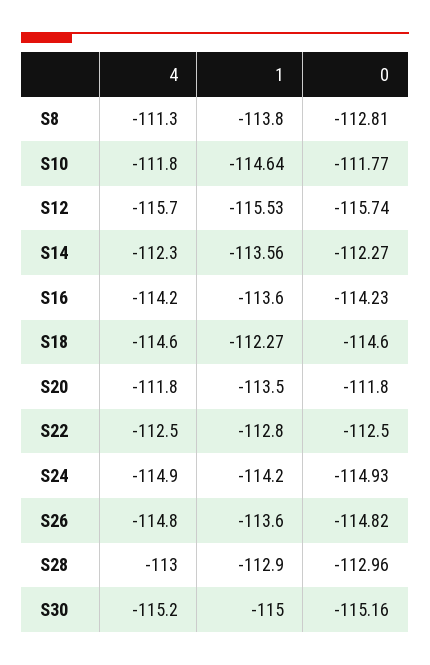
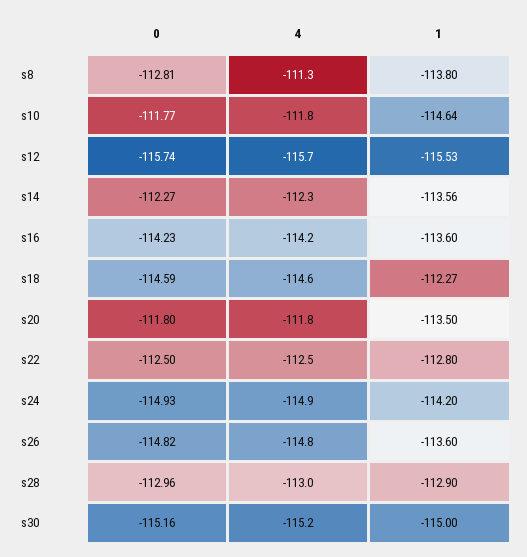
0, S18: -114.6 -> -114.59

